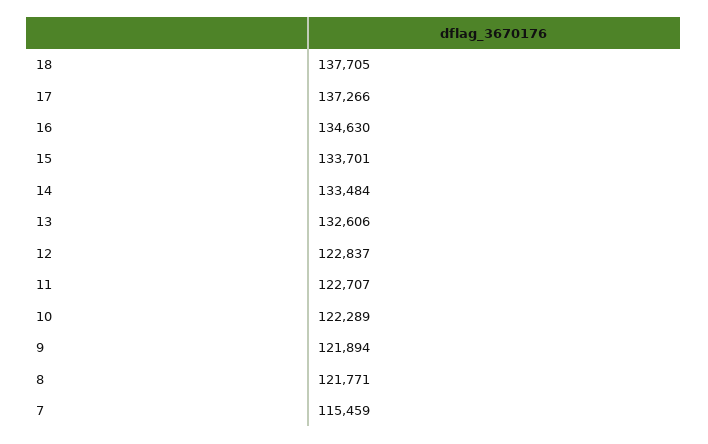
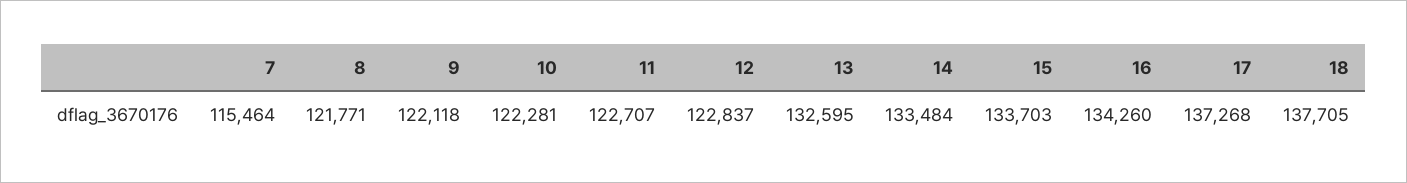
17: 137266 -> 137268
16: 134630 -> 134260
15: 133701 -> 133703
13: 132606 -> 132595
10: 122289 -> 122281
9: 121894 -> 122118
7: 115459 -> 115464

